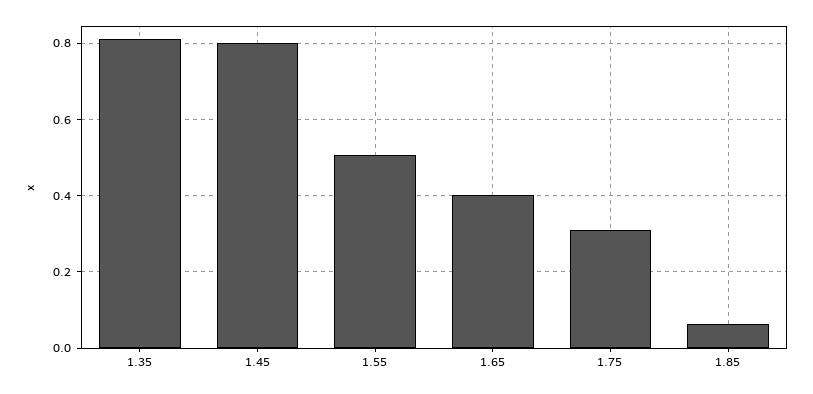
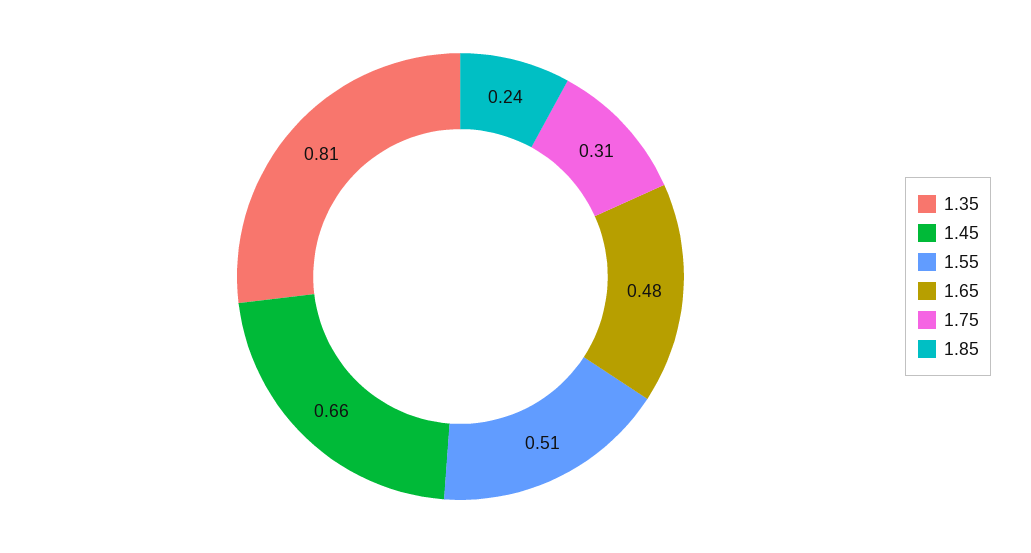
1.45: 0.8 -> 0.66
1.65: 0.4 -> 0.48
1.85: 0.06 -> 0.24

